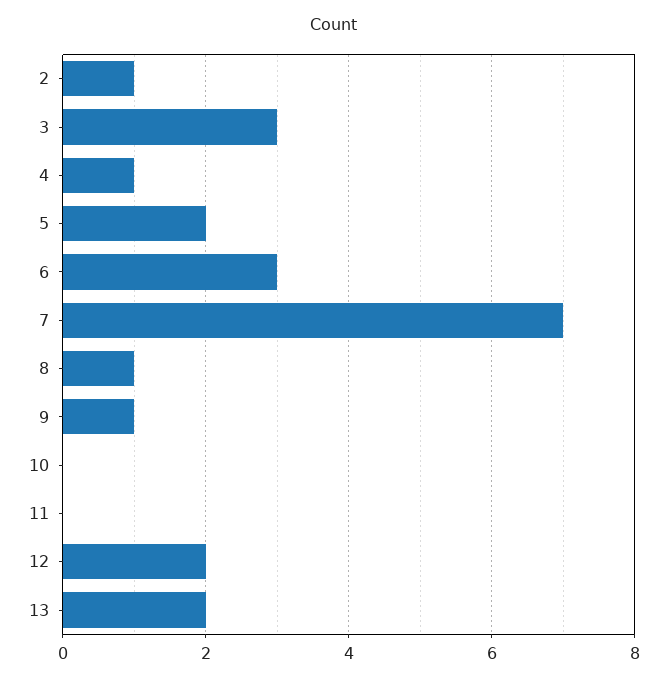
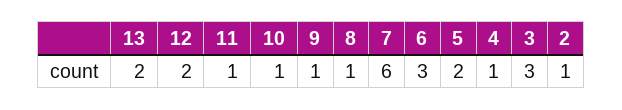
7: 7 -> 6
10: 0 -> 1
11: 0 -> 1

